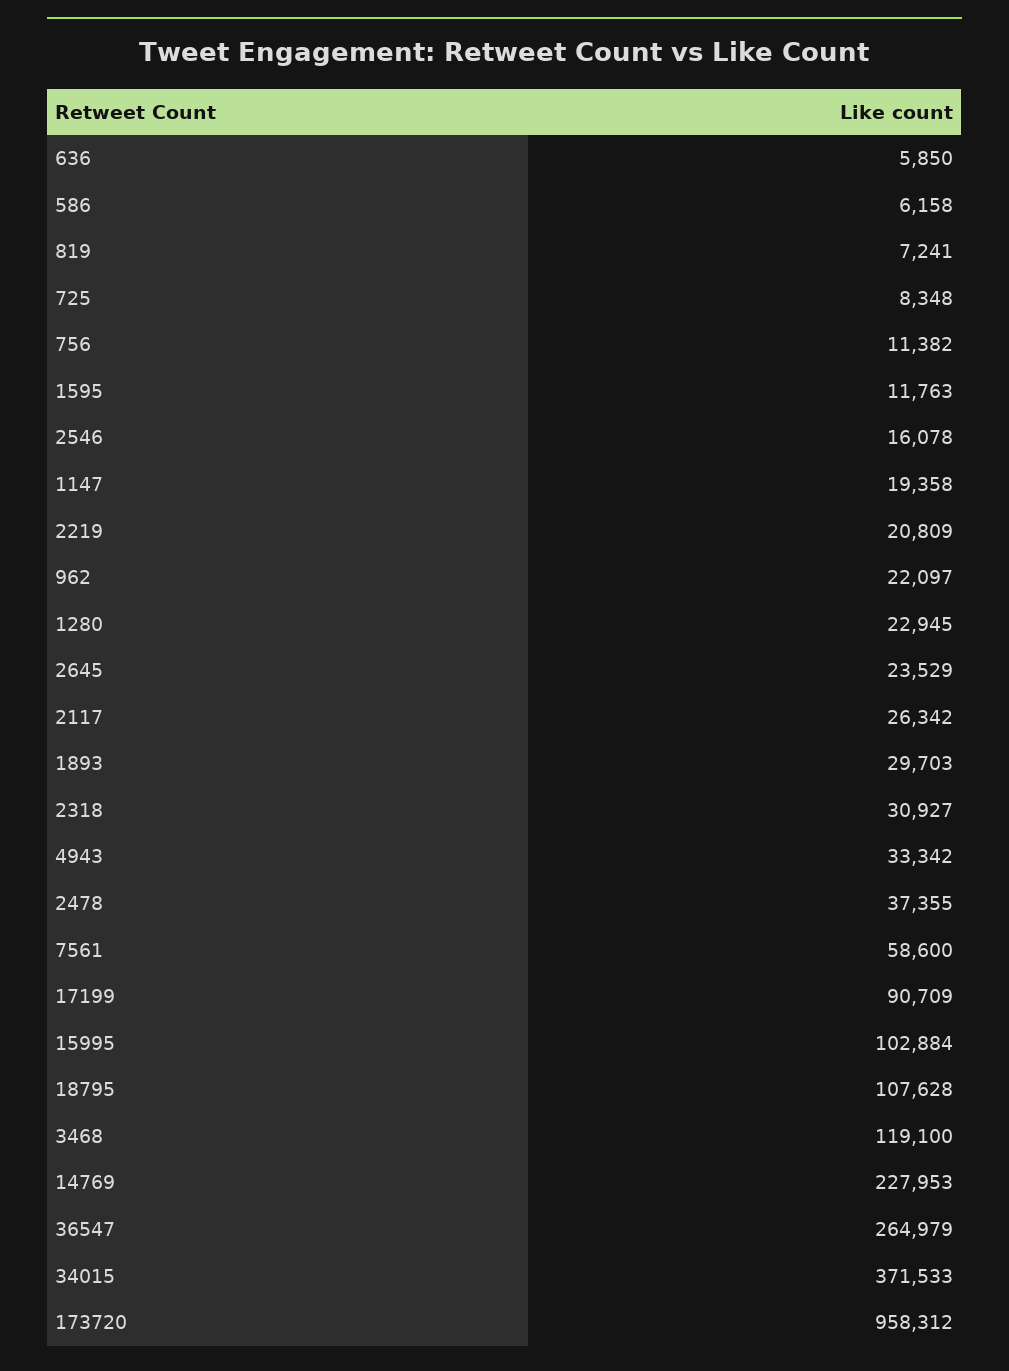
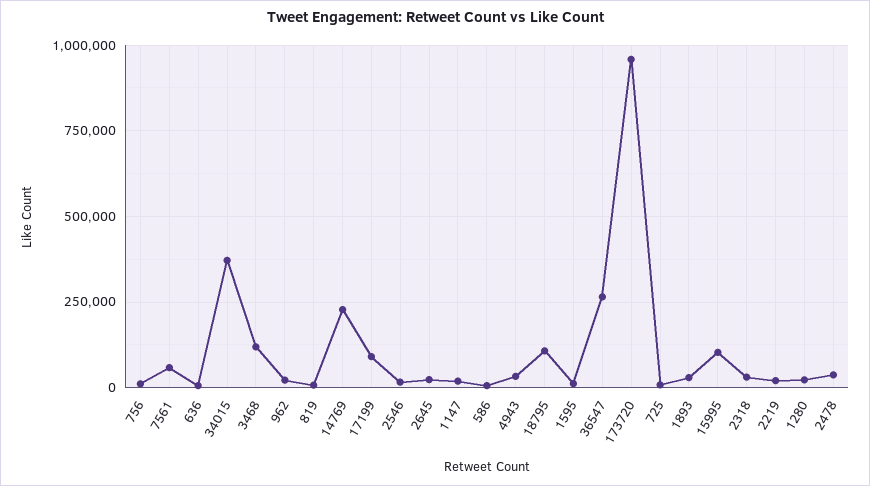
2117: 26342 -> none

